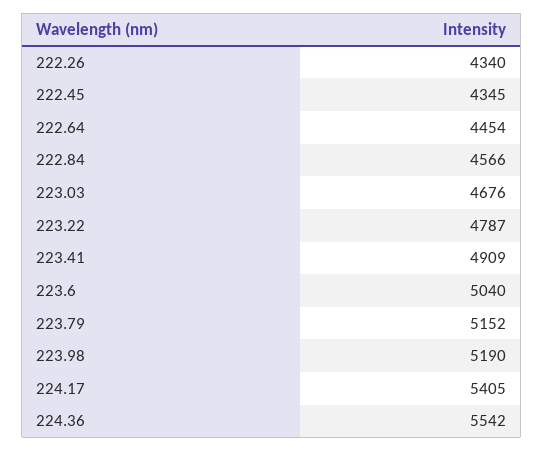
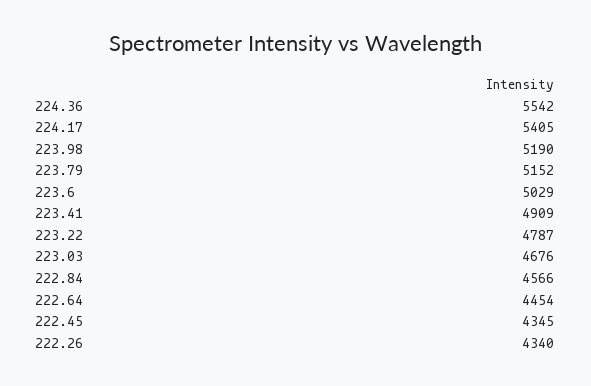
223.6: 5040 -> 5029

